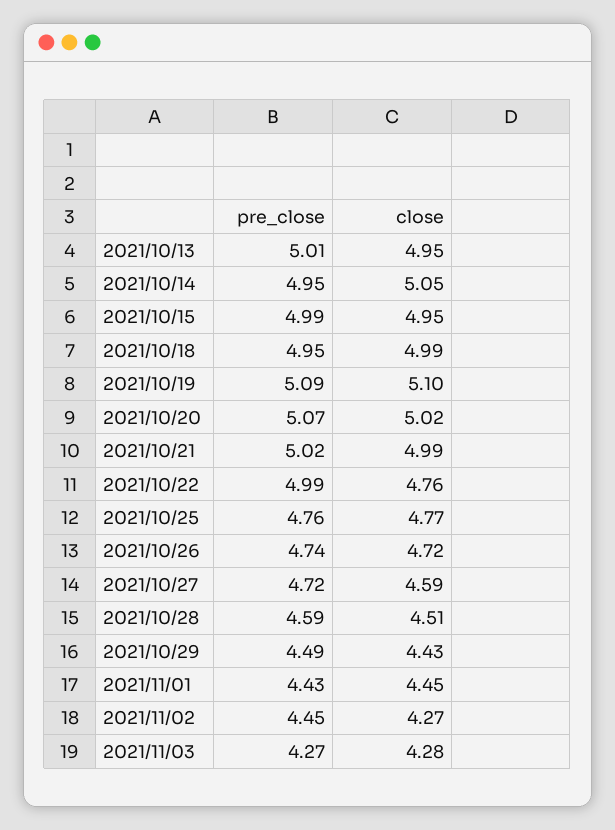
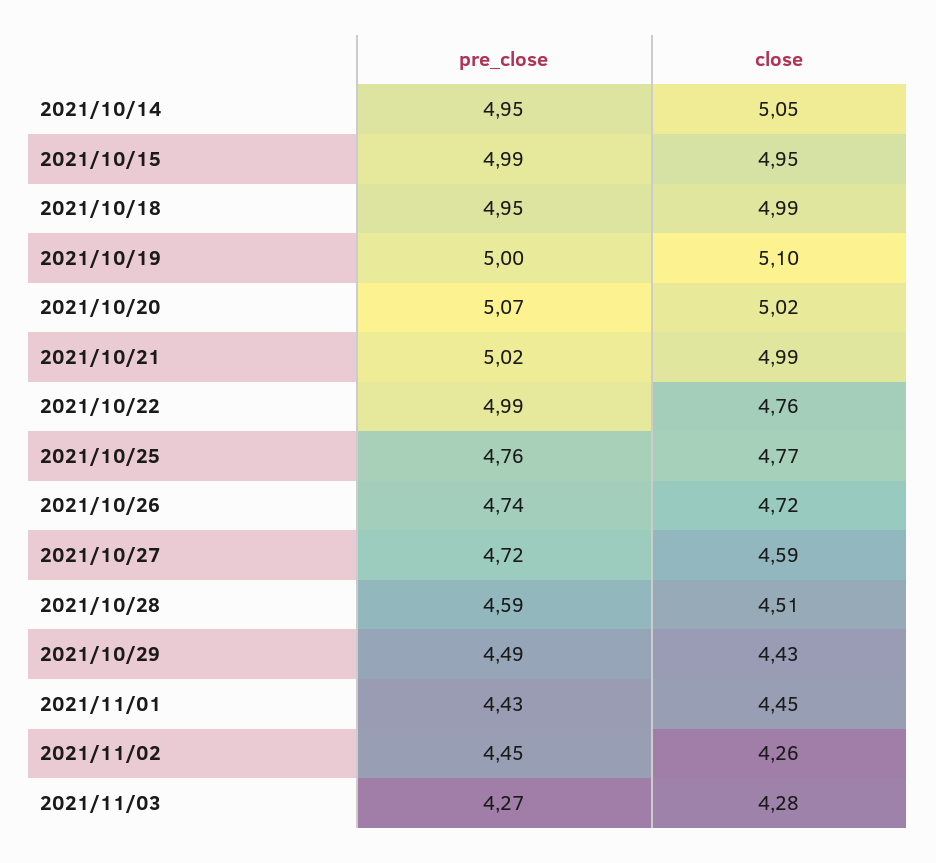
pre_close, 2021/10/13: 5.01 -> none
close, 2021/10/13: 4.95 -> none
pre_close, 2021/10/19: 5.09 -> 5
close, 2021/11/02: 4.27 -> 4.26

